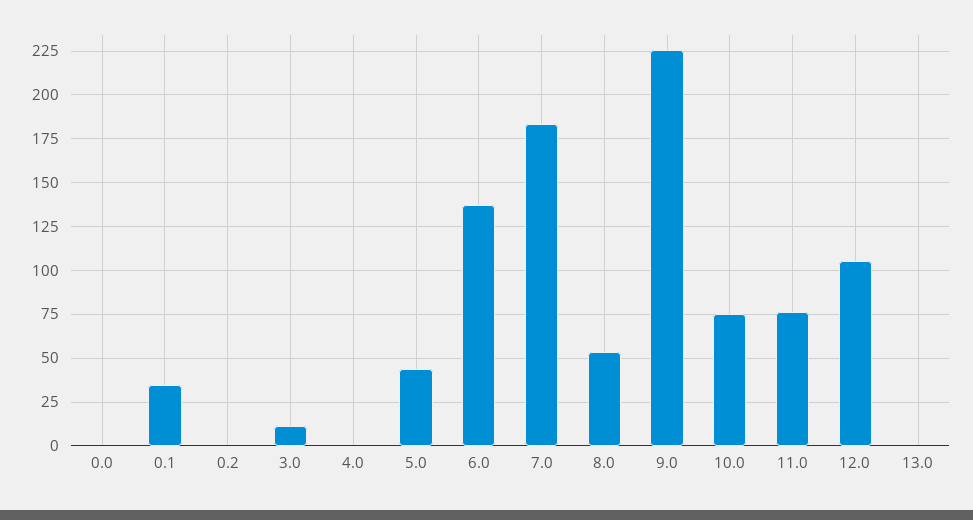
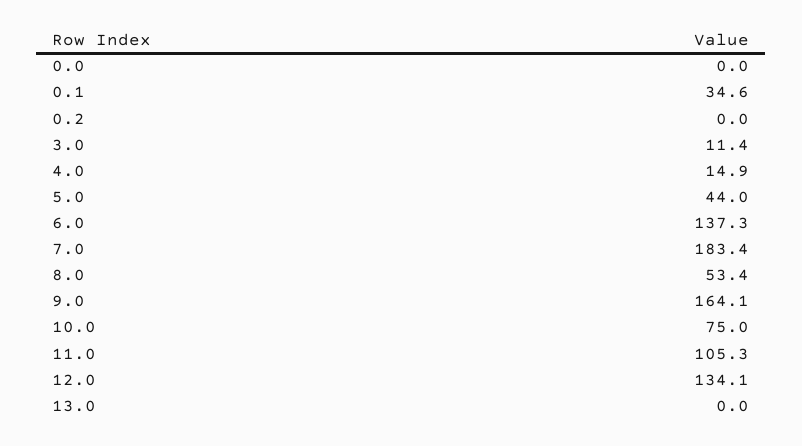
4.0: 0 -> 14.9
9.0: 225 -> 164.1
11.0: 75 -> 105.3
12.0: 105 -> 134.1

